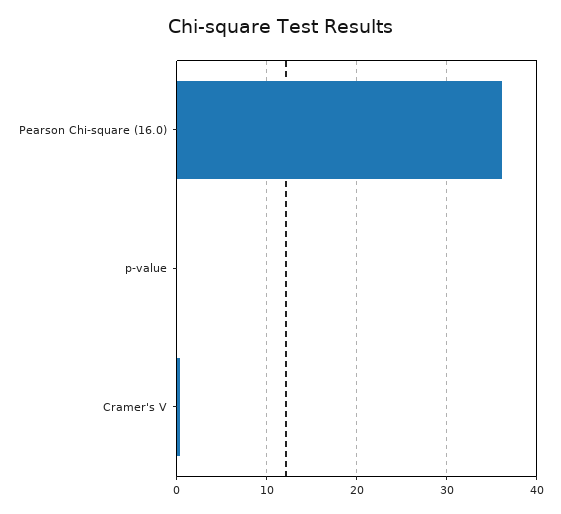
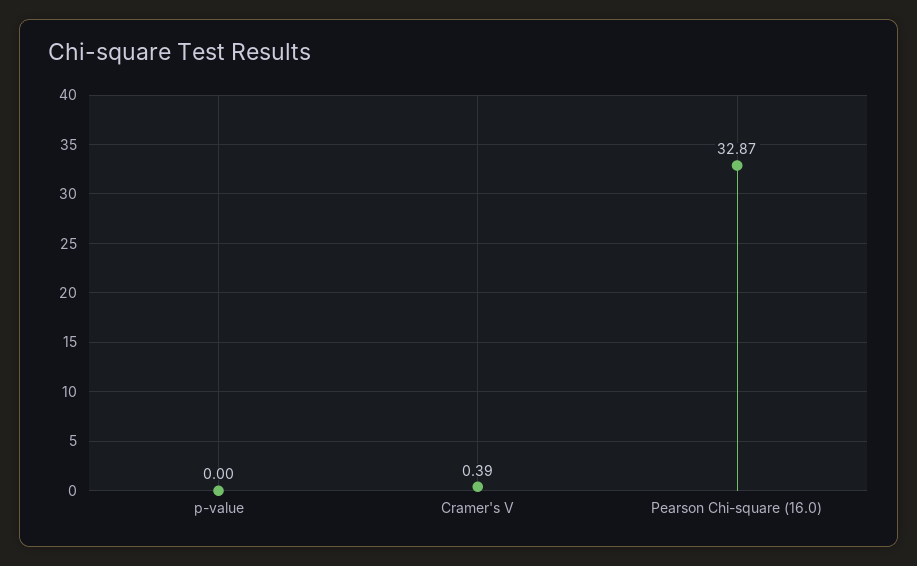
Pearson Chi-square (16.0): 36 -> 32.87

